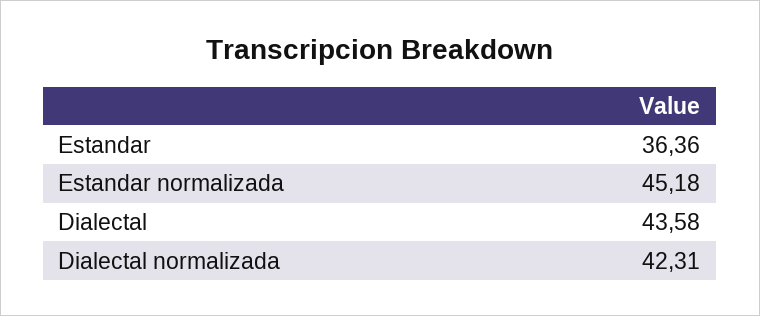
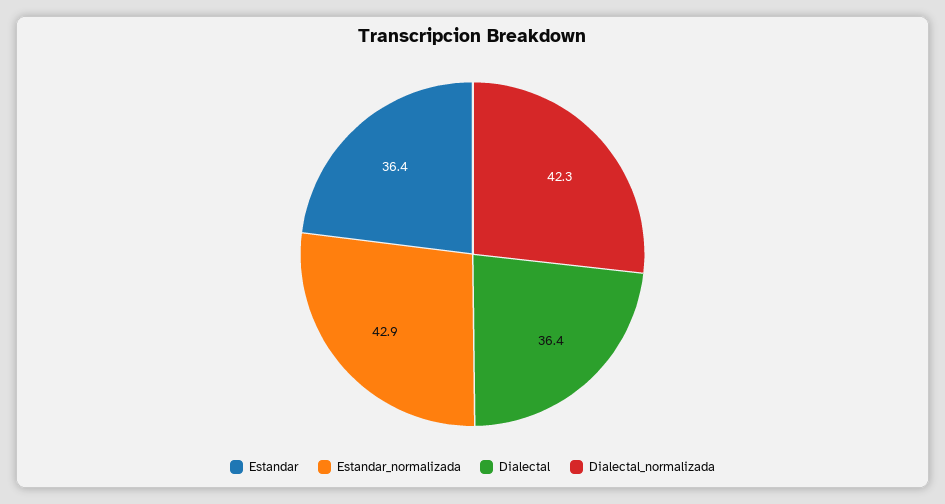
Estandar normalizada: 45.18 -> 42.9
Dialectal: 43.58 -> 36.4

